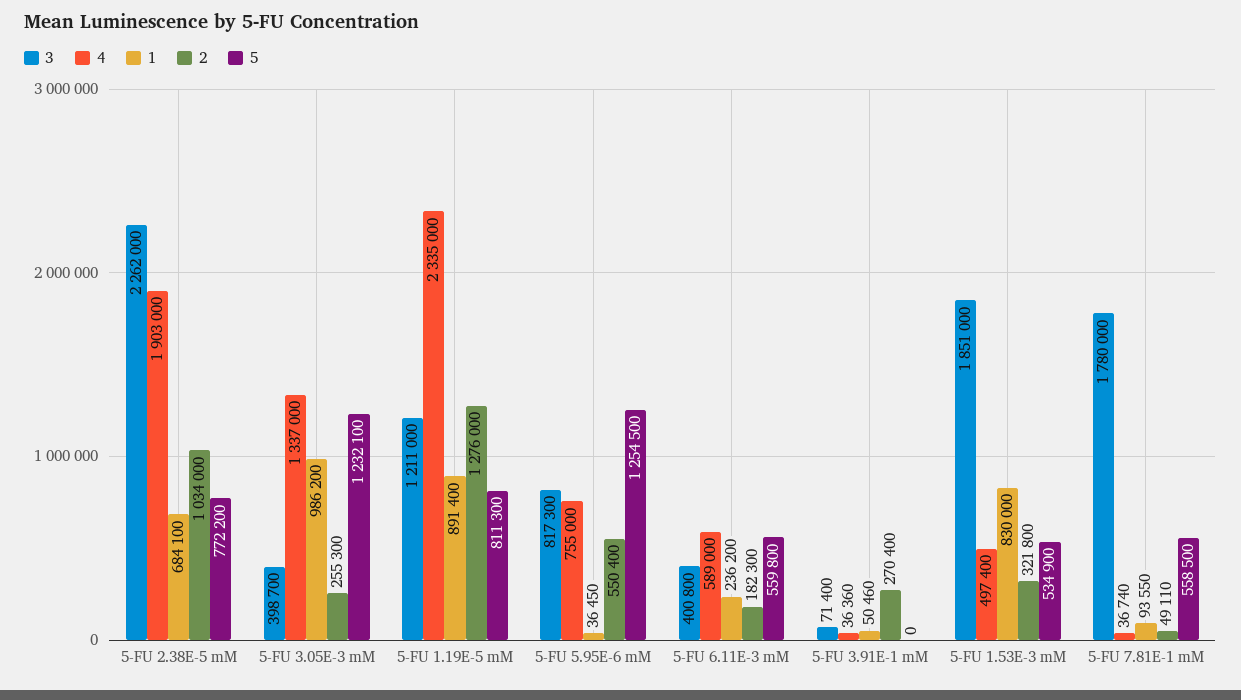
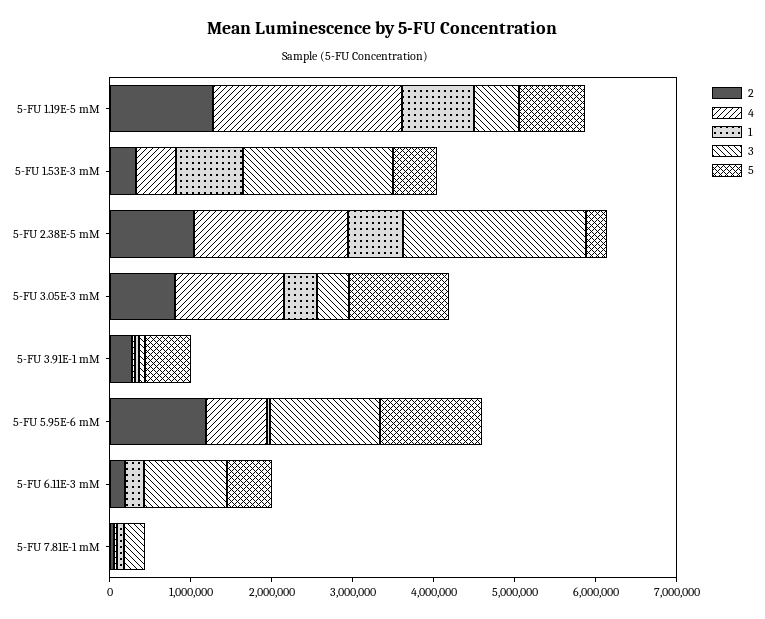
5, 5-FU 2.38E-5 mM: 772200 -> 200000
1, 5-FU 3.05E-3 mM: 986200 -> 400000
2, 5-FU 3.05E-3 mM: 255300 -> 800000
3, 5-FU 1.19E-5 mM: 1211000 -> 600000
3, 5-FU 5.95E-6 mM: 817300 -> 1400000
2, 5-FU 5.95E-6 mM: 550400 -> 1200000
3, 5-FU 6.11E-3 mM: 400800 -> 1000000
4, 5-FU 6.11E-3 mM: 589000 -> 0
5, 5-FU 3.91E-1 mM: 0 -> 600000
3, 5-FU 7.81E-1 mM: 1780000 -> 200000
5, 5-FU 7.81E-1 mM: 558500 -> 0

